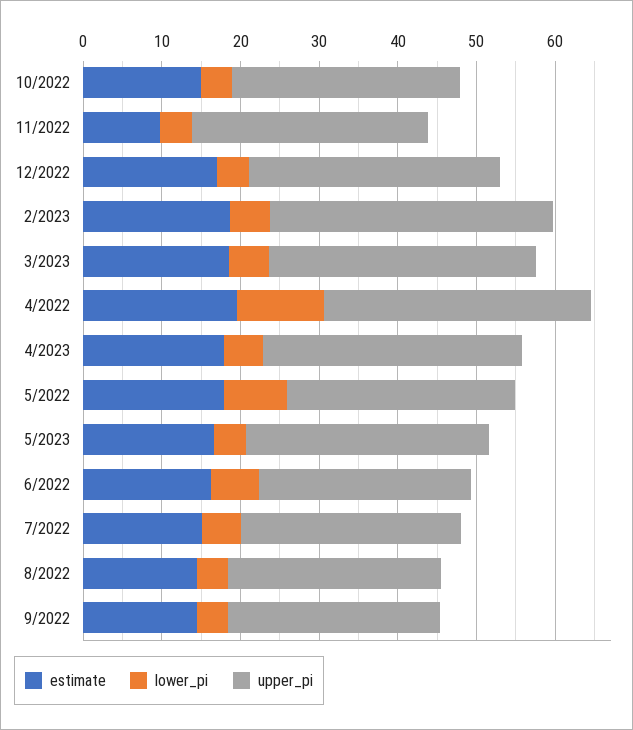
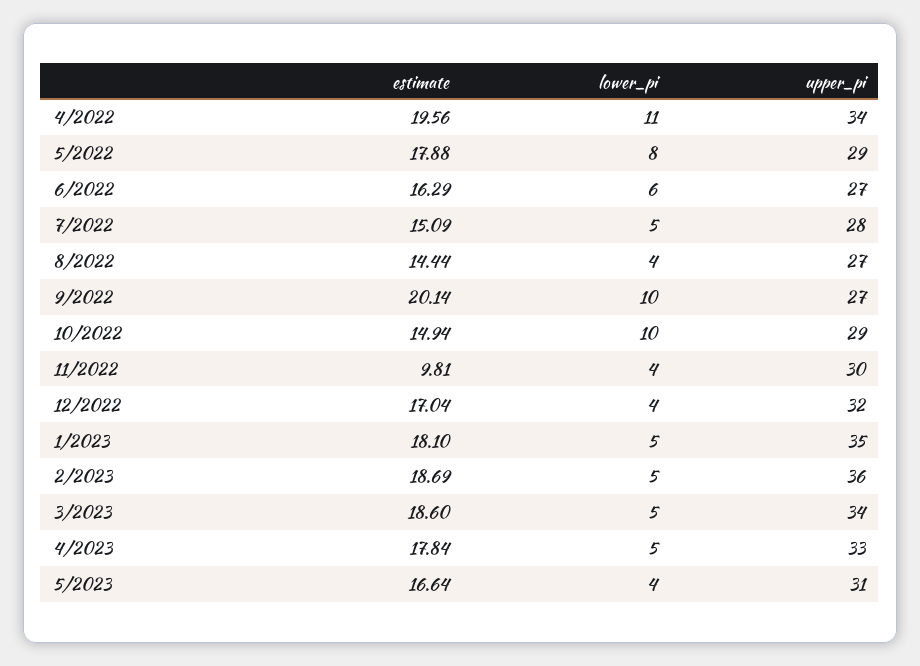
lower_pi, 10/2022: 4 -> 10
estimate, 9/2022: 14 -> 20.14
lower_pi, 9/2022: 4 -> 10
estimate, 1/2023: none -> 18.1
lower_pi, 1/2023: none -> 5
upper_pi, 1/2023: none -> 35

